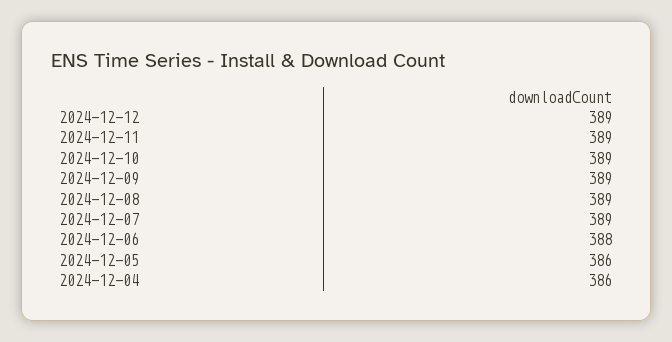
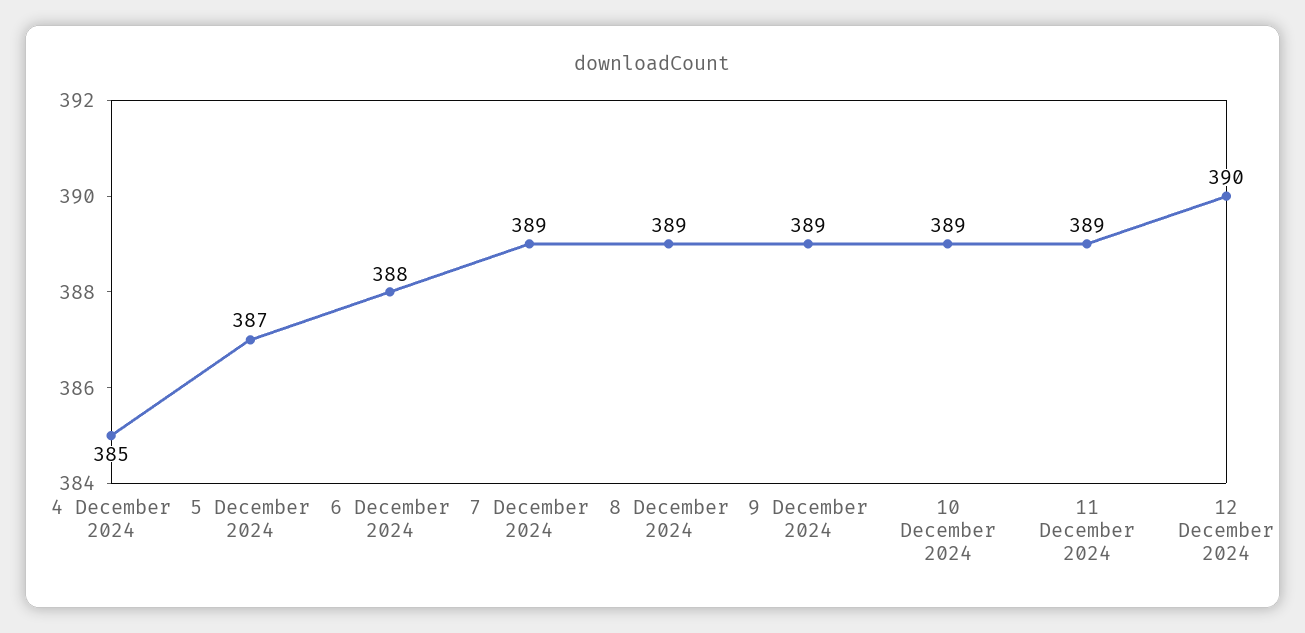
2024-12-12: 389 -> 390
2024-12-05: 386 -> 387
2024-12-04: 386 -> 385

